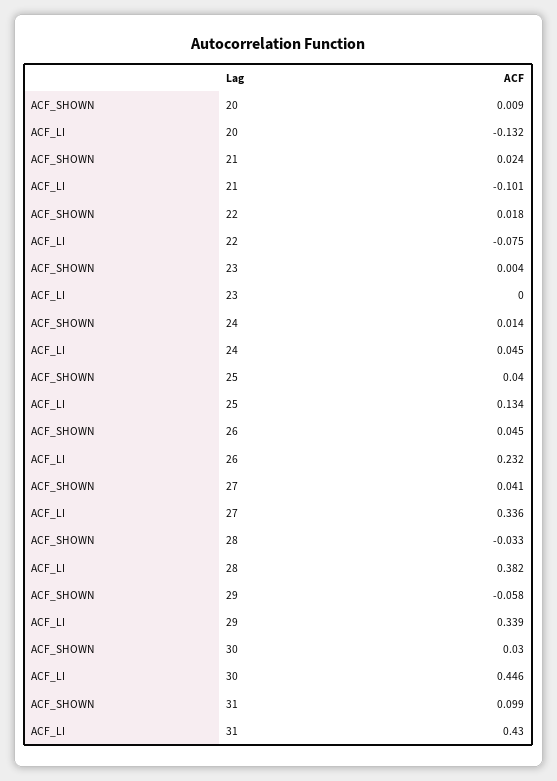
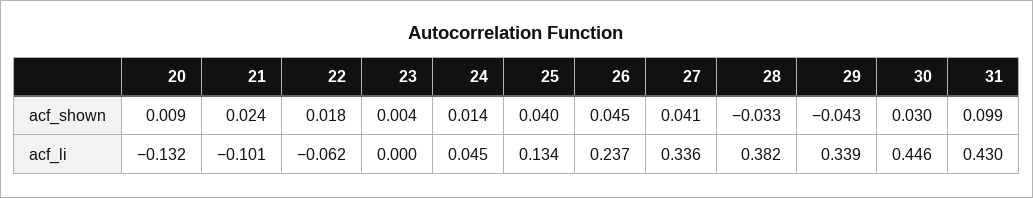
ACF_LI, 22: -0.075 -> -0.062
ACF_LI, 26: 0.232 -> 0.237
ACF_SHOWN, 29: -0.058 -> -0.043

